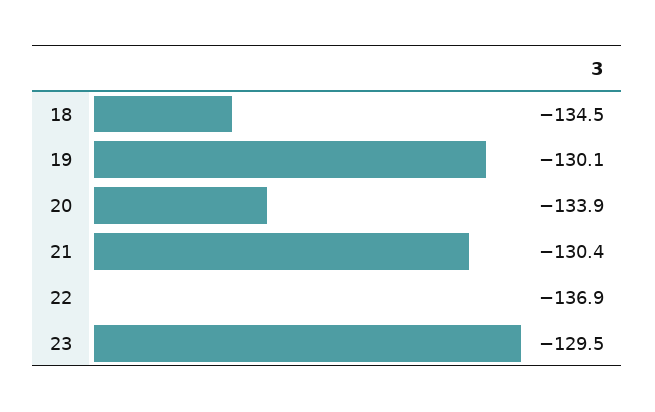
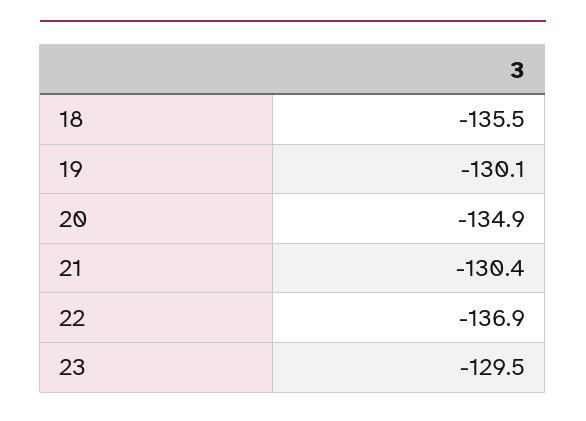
18: -134.5 -> -135.5
20: -133.9 -> -134.9

